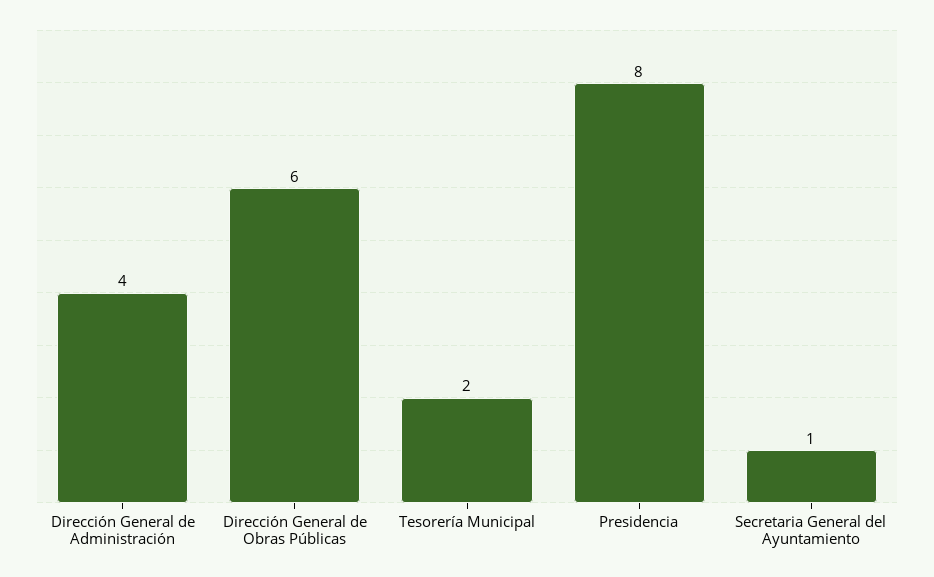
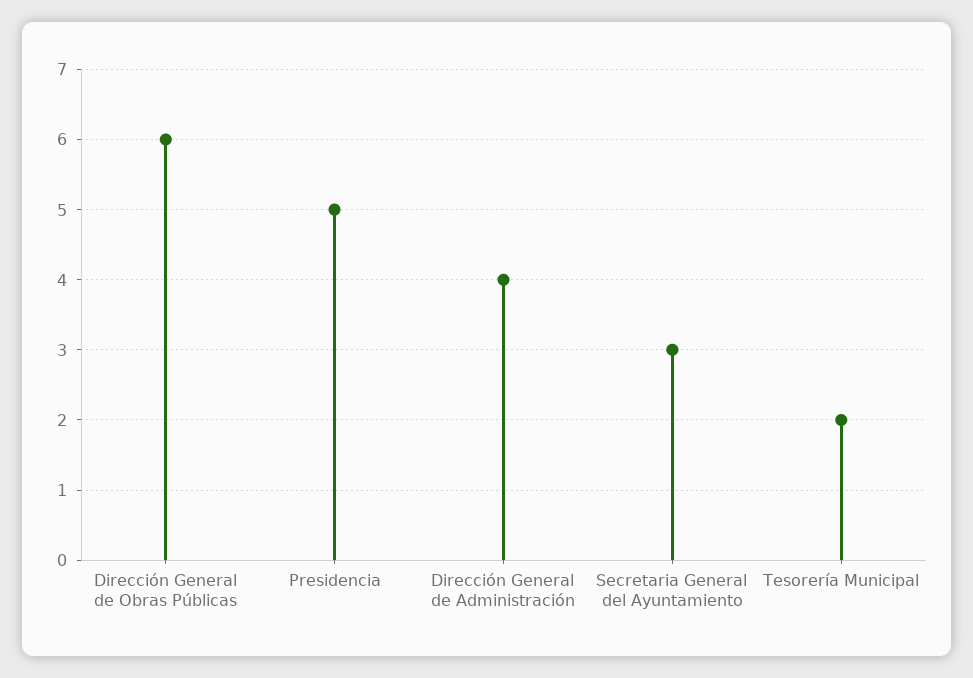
Presidencia: 8 -> 5
Secretaria General del Ayuntamiento: 1 -> 3

